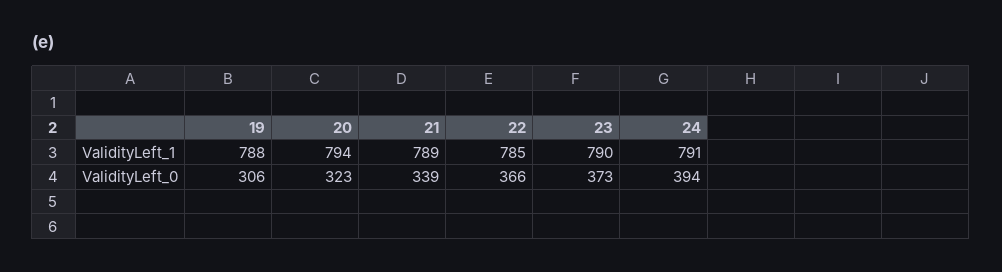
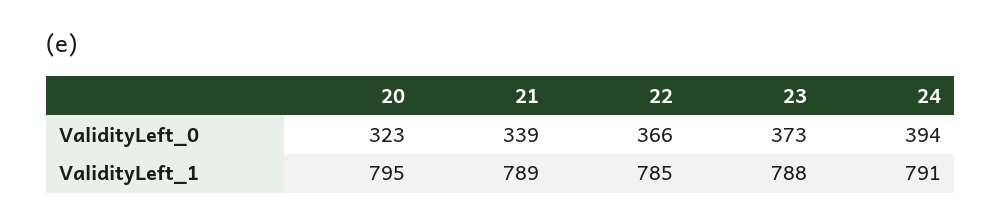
19, ValidityLeft_1: 788 -> none
20, ValidityLeft_1: 794 -> 795
23, ValidityLeft_1: 790 -> 788
19, ValidityLeft_0: 306 -> none

